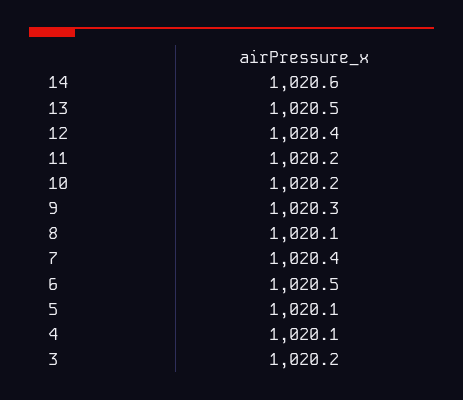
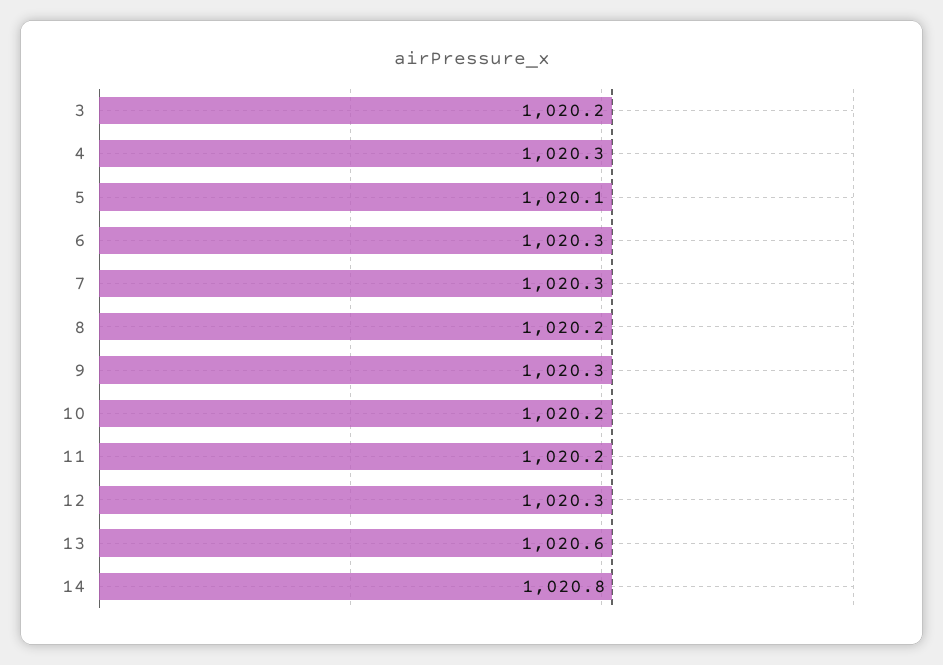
14: 1020.6 -> 1020.8
13: 1020.5 -> 1020.6
12: 1020.4 -> 1020.3
8: 1020.1 -> 1020.2
7: 1020.4 -> 1020.3
6: 1020.5 -> 1020.3
4: 1020.1 -> 1020.3

